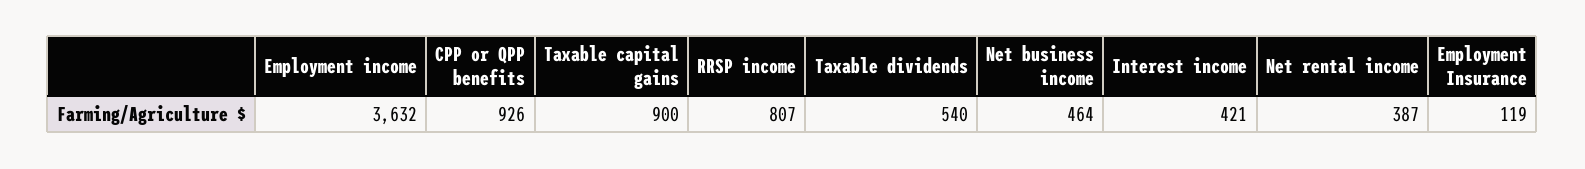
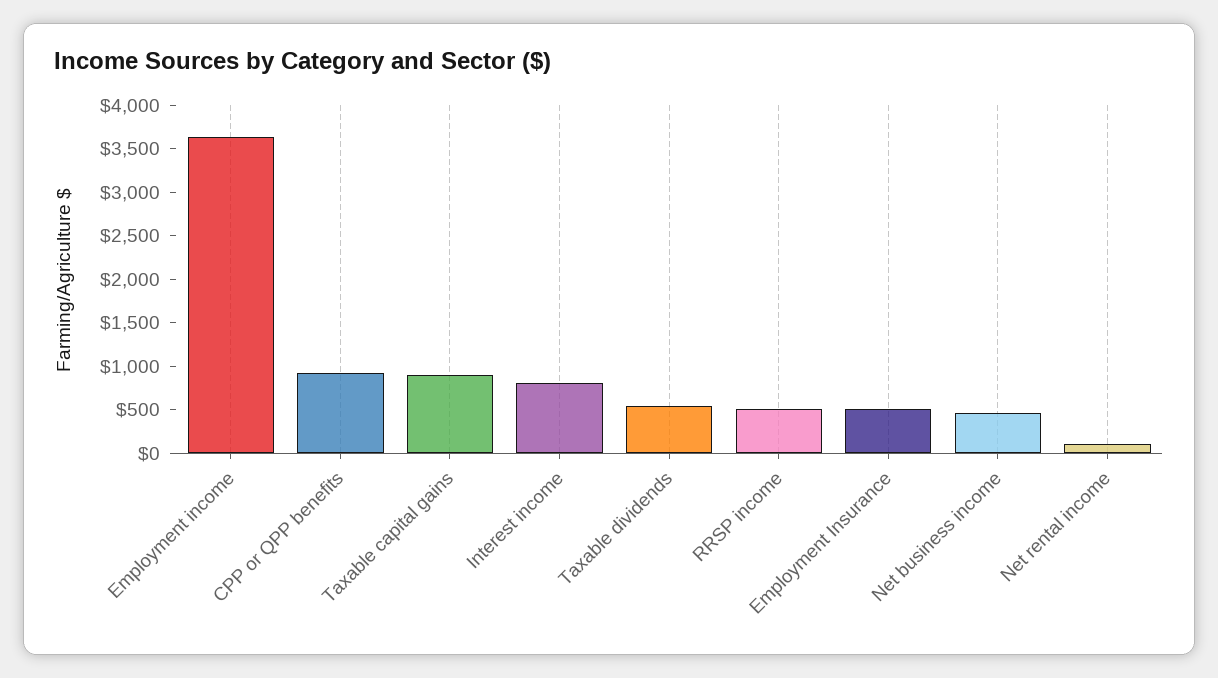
RRSP income: 807 -> 500
Interest income: 421 -> 800
Net rental income: 387 -> 100
Employment Insurance: 119 -> 500

